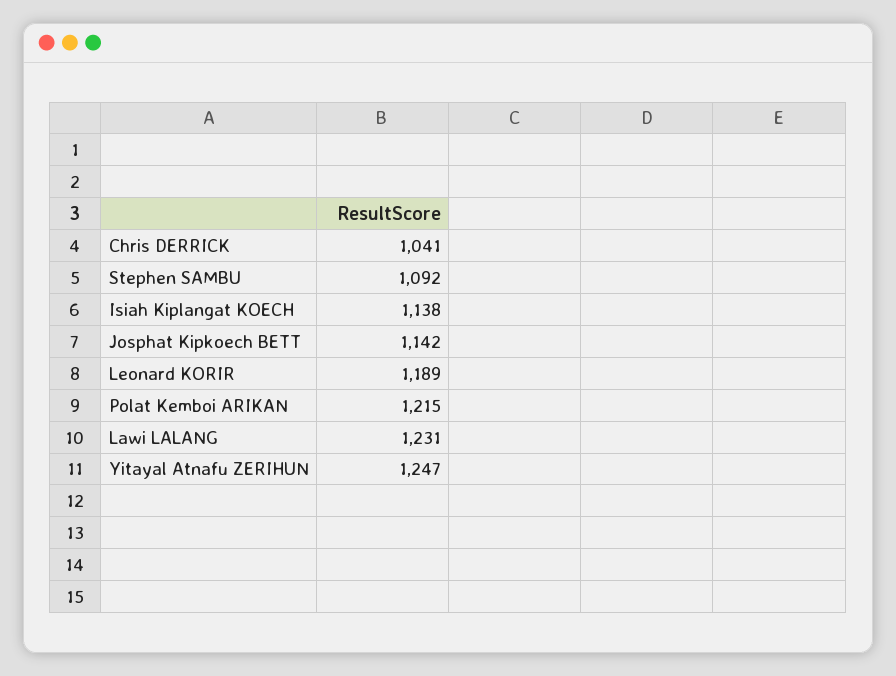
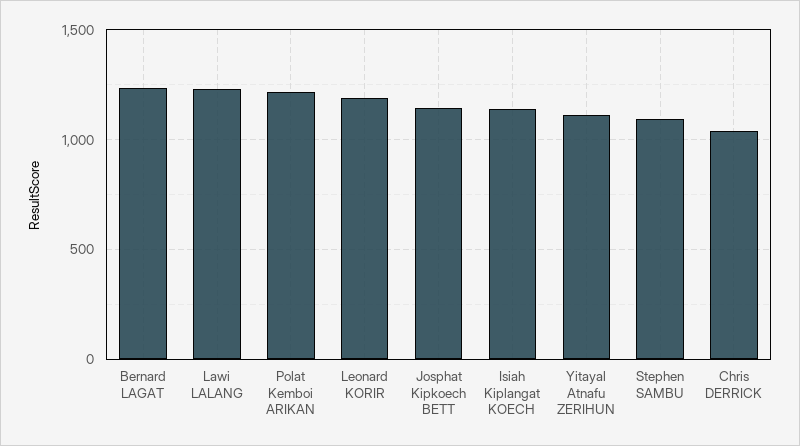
Yitayal Atnafu ZERIHUN: 1247 -> 1100
Bernard LAGAT: none -> 1250

